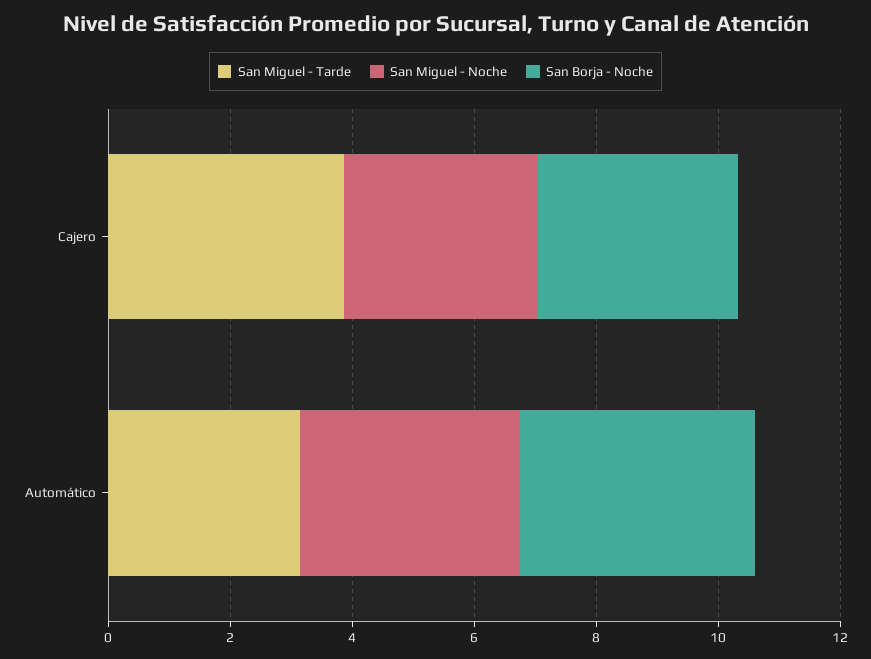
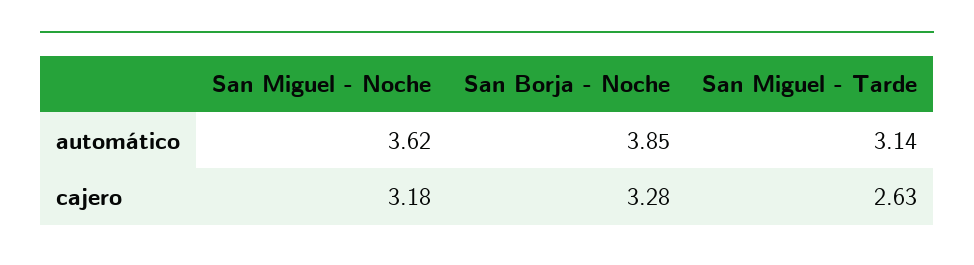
San Miguel - Tarde, Cajero: 4 -> 2.63

